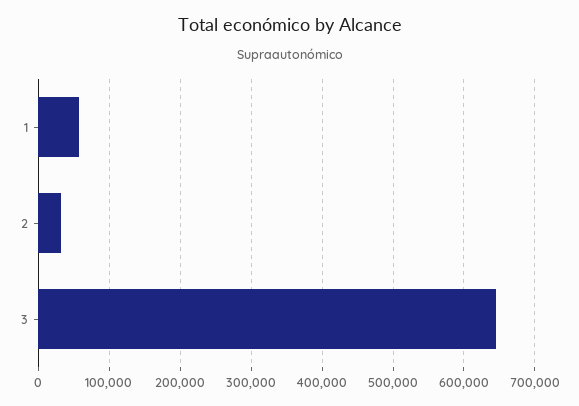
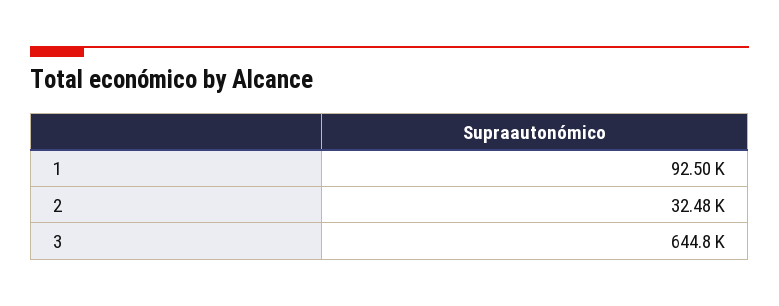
1: 60000 -> 92500

